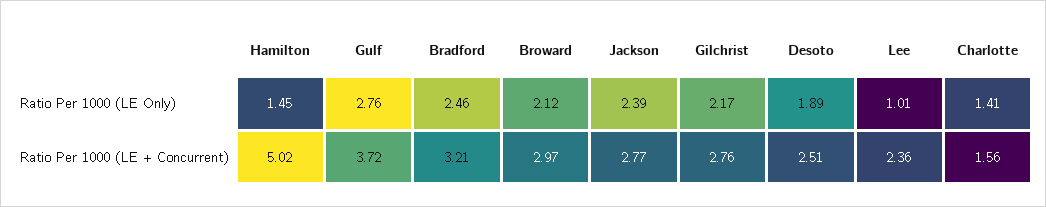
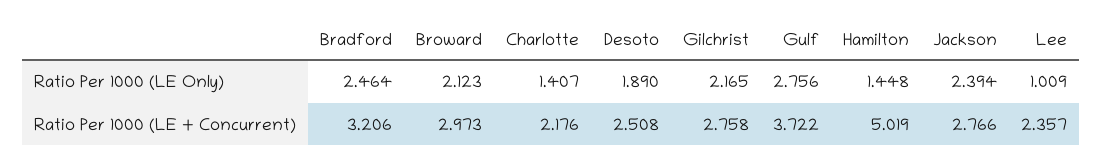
Charlotte, Ratio Per 1000 (LE + Concurrent): 1.56 -> 2.176

